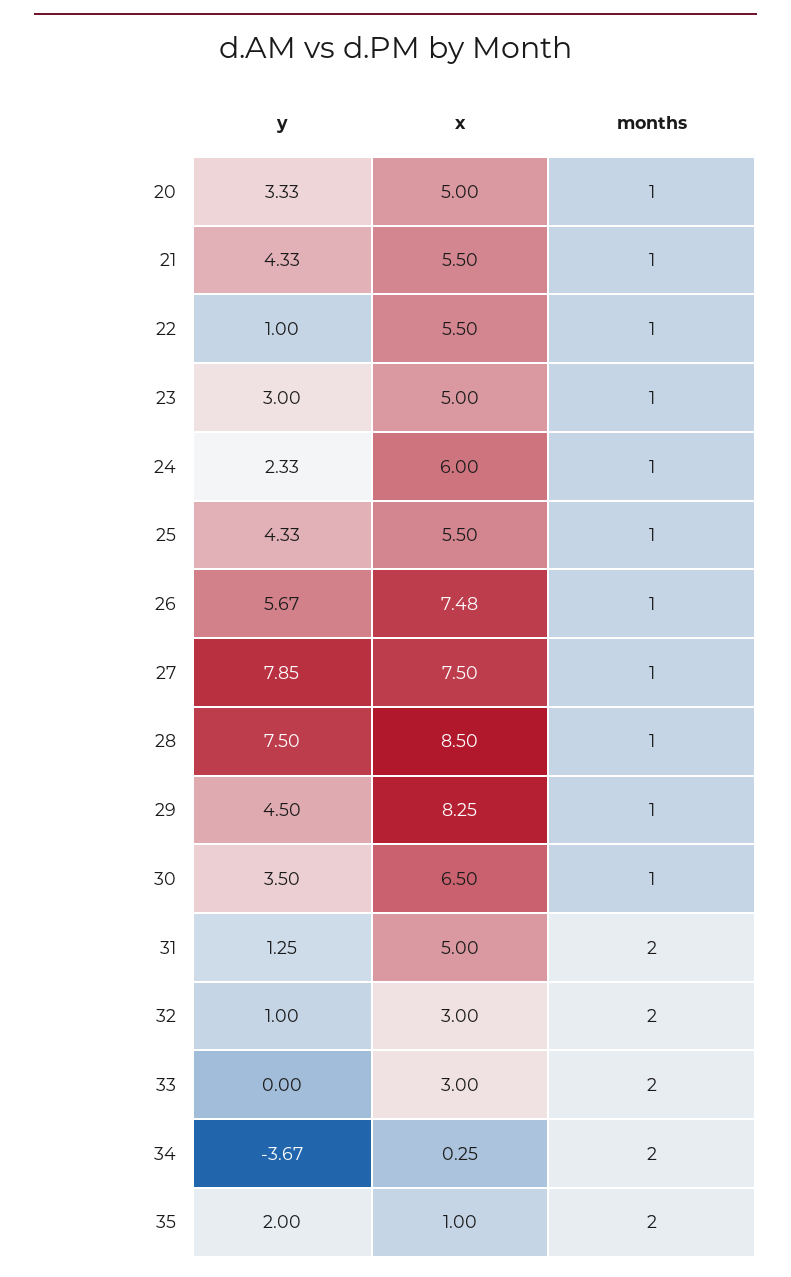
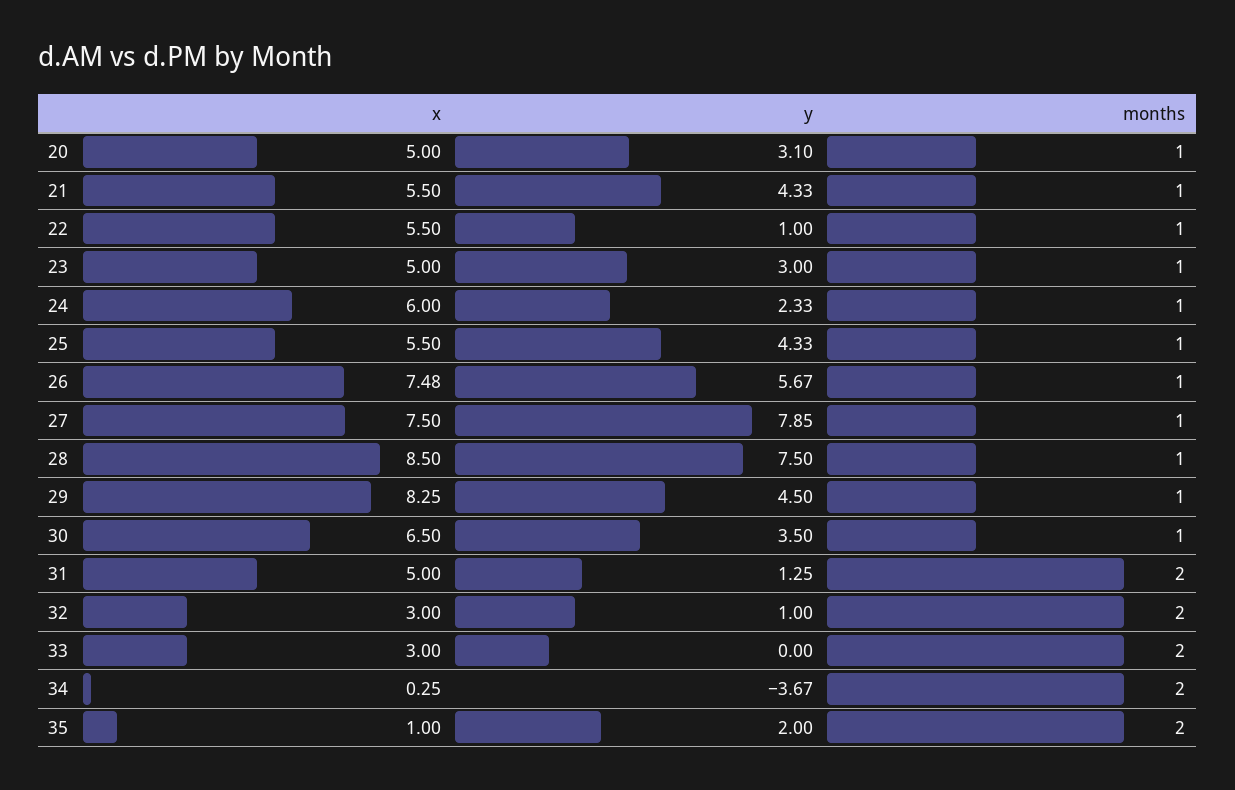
y, 20: 3.33 -> 3.1

